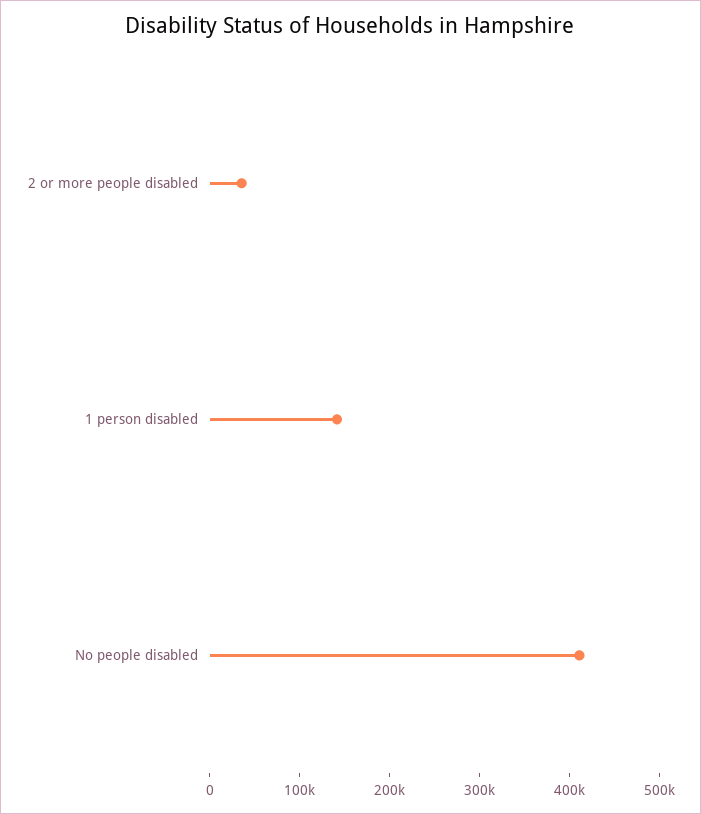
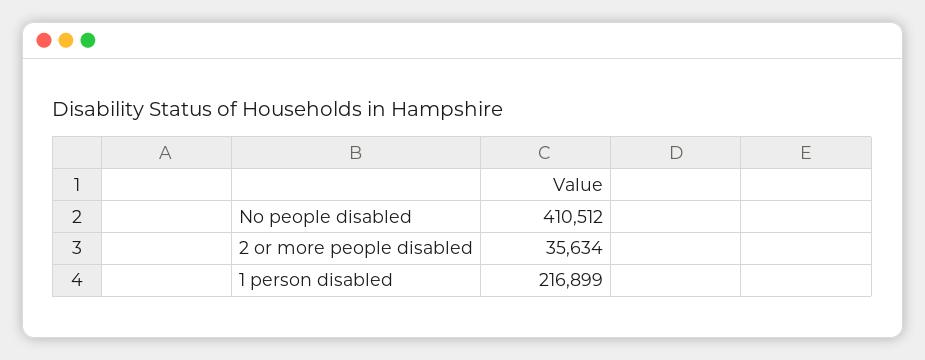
1 person disabled: 140000 -> 216899

